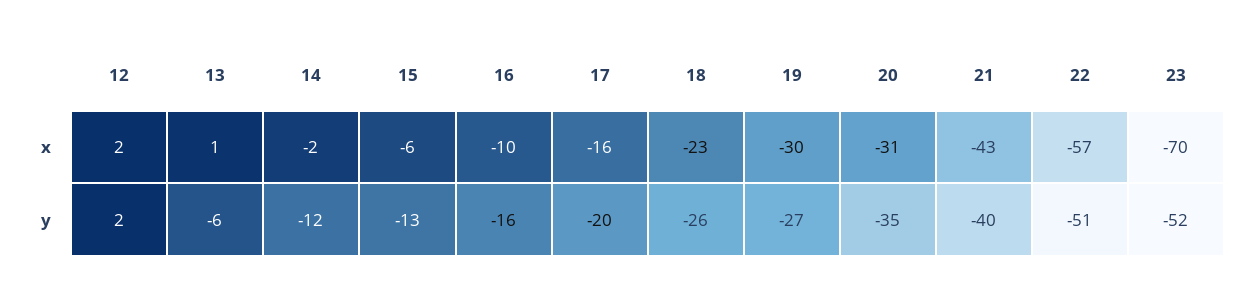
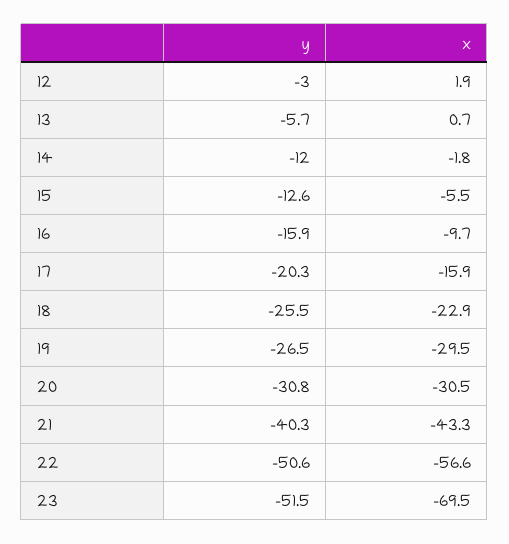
12, y: 2 -> -3
20, y: -35 -> -30.8

